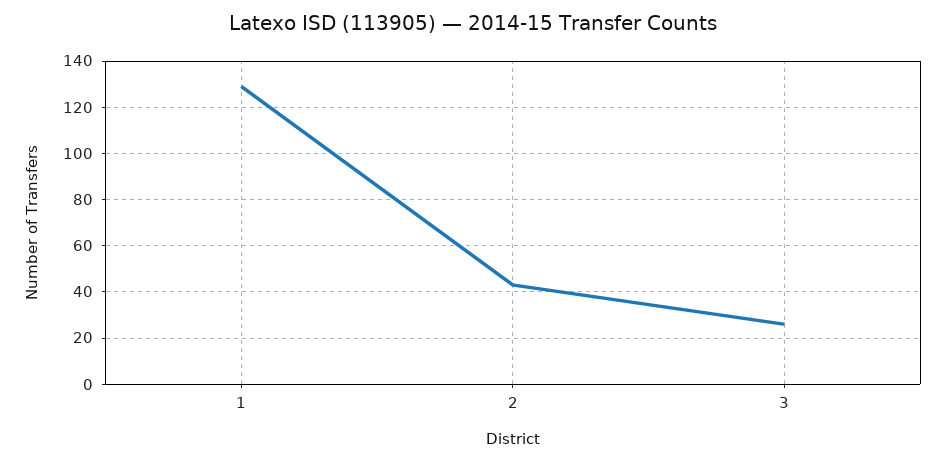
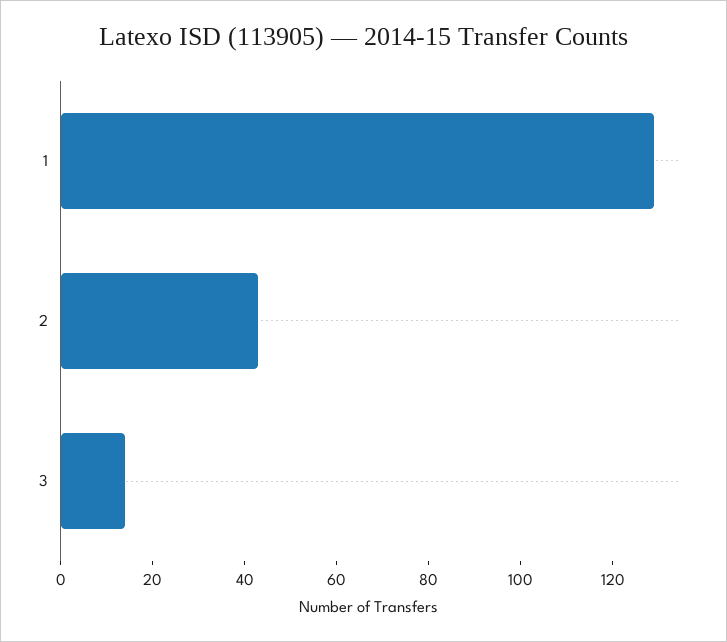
3: 25 -> 15

